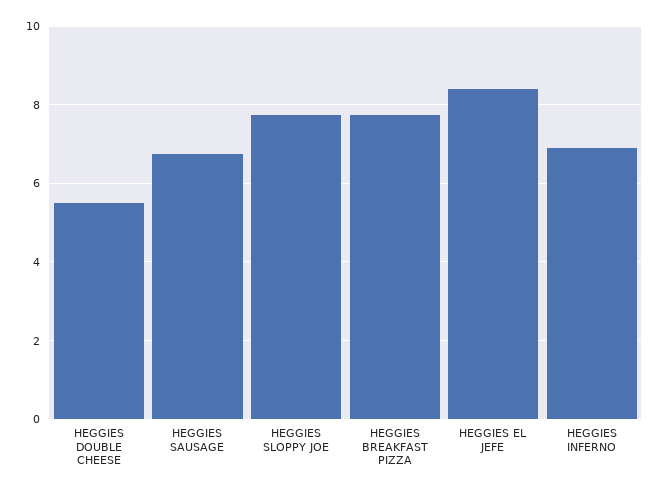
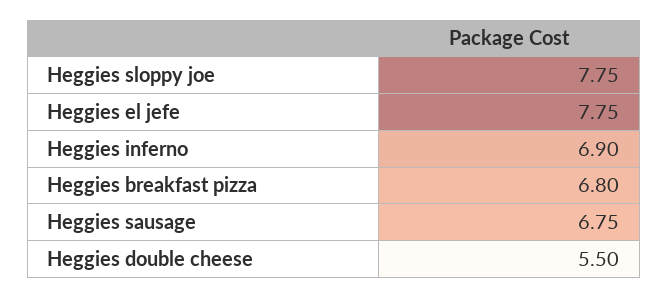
HEGGIES BREAKFAST PIZZA: 7.8 -> 6.8
HEGGIES EL JEFE: 8.4 -> 7.75

